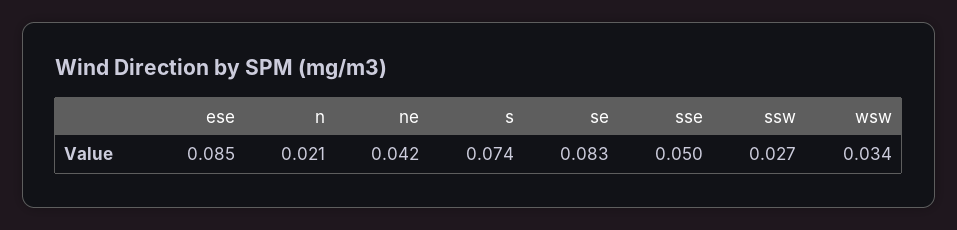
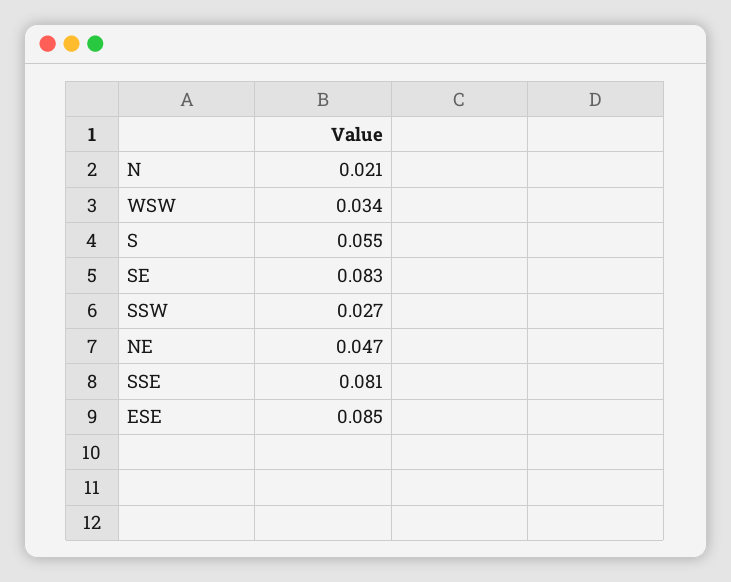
ne: 0.042 -> 0.047
s: 0.074 -> 0.055
sse: 0.05 -> 0.081

